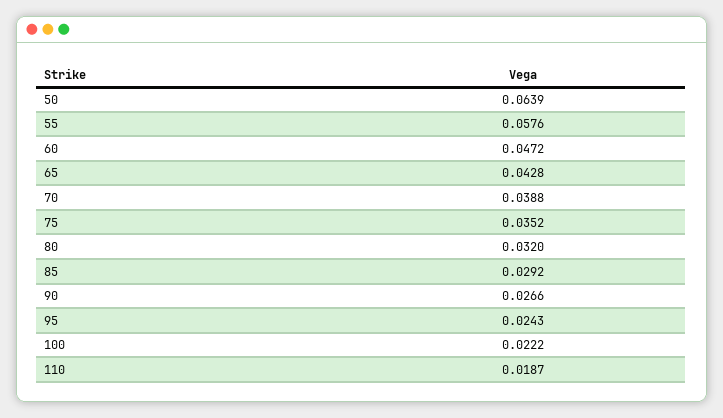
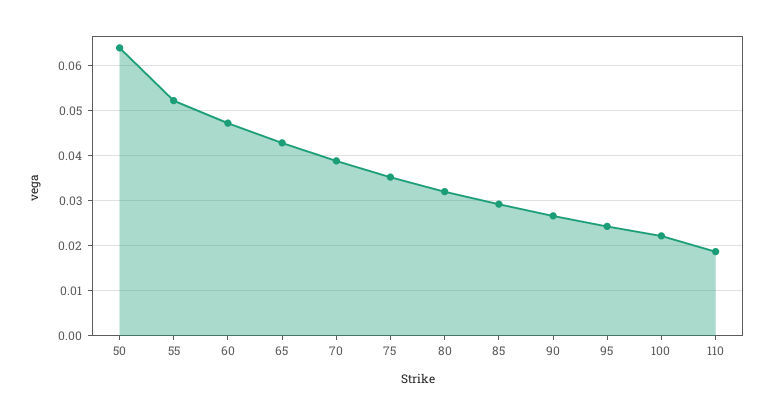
55: 0.0576 -> 0.052

